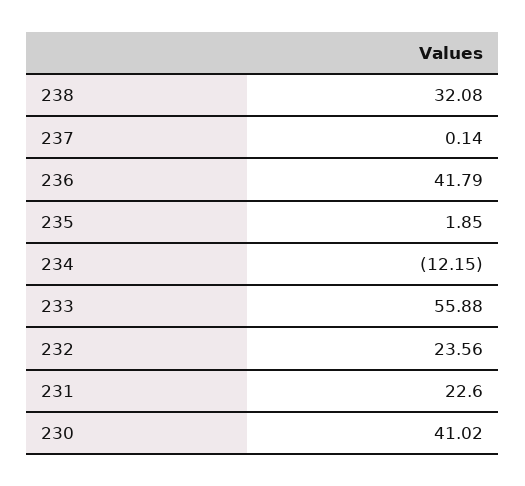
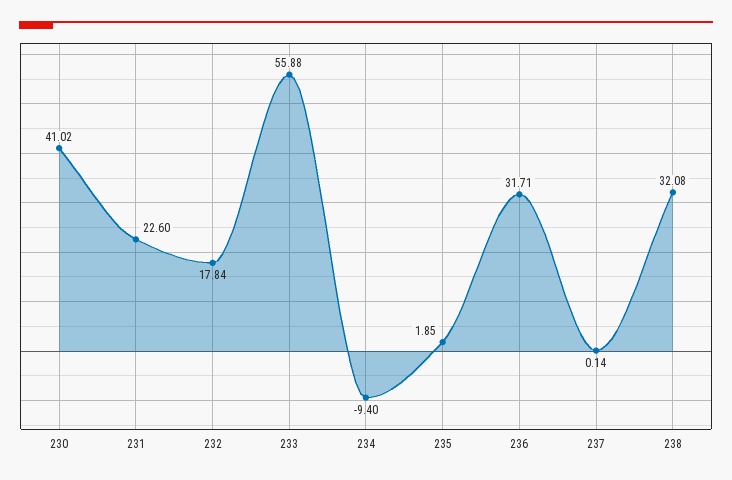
236: 41.79 -> 31.71
234: -12.15 -> -9.4
232: 23.56 -> 17.84

